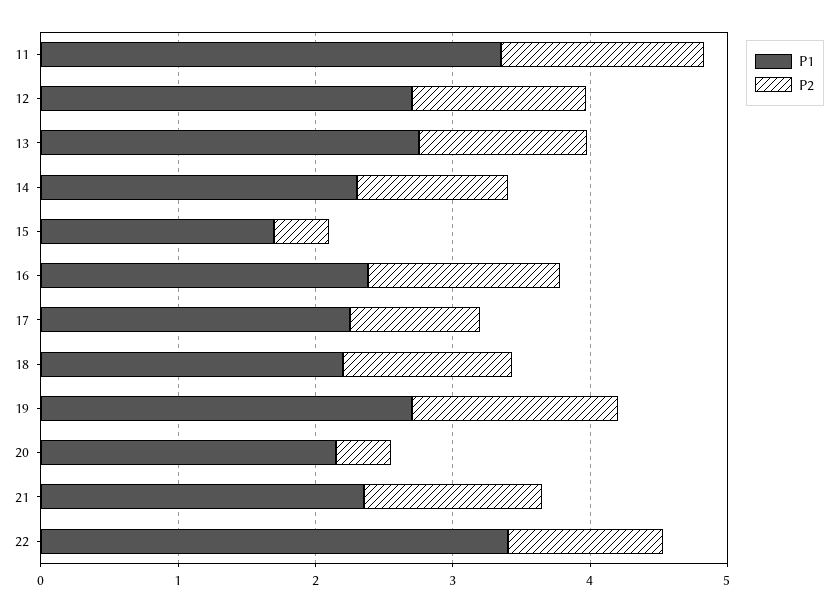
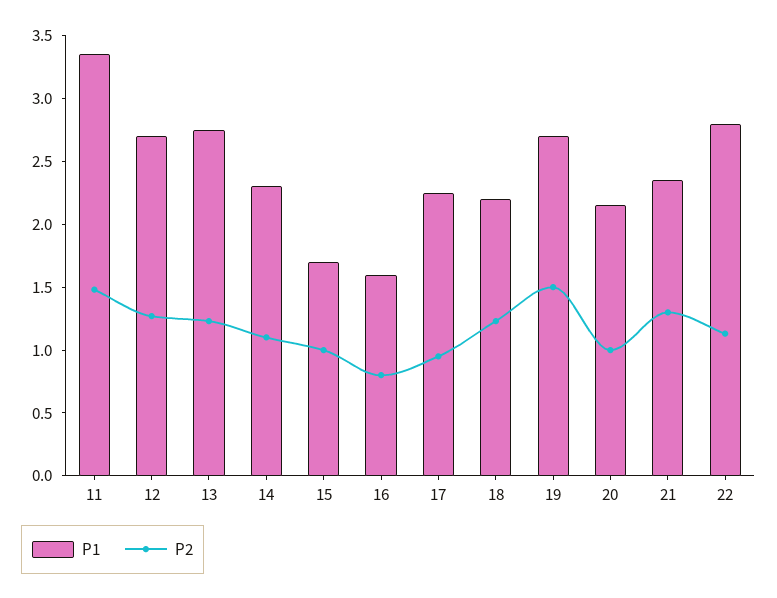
P2, 15: 0.4 -> 1
P1, 16: 2.4 -> 1.6
P2, 16: 1.4 -> 0.8
P2, 20: 0.4 -> 1
P1, 22: 3.4 -> 2.8

